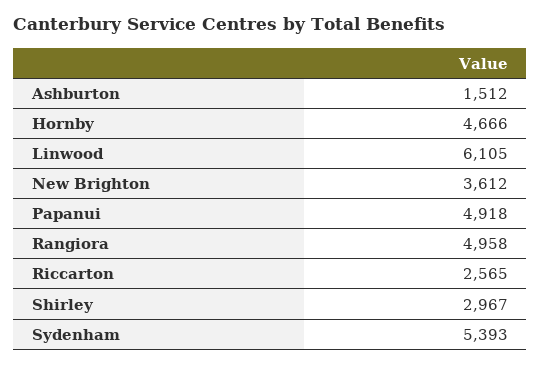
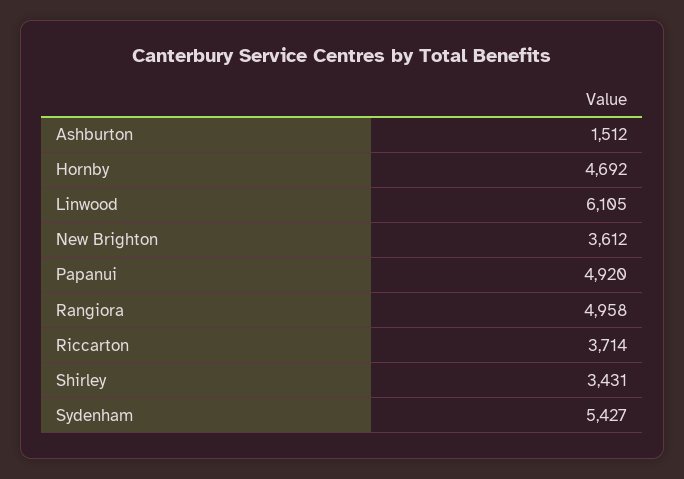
Hornby: 4666 -> 4692
Papanui: 4918 -> 4920
Riccarton: 2565 -> 3714
Shirley: 2967 -> 3431
Sydenham: 5393 -> 5427

